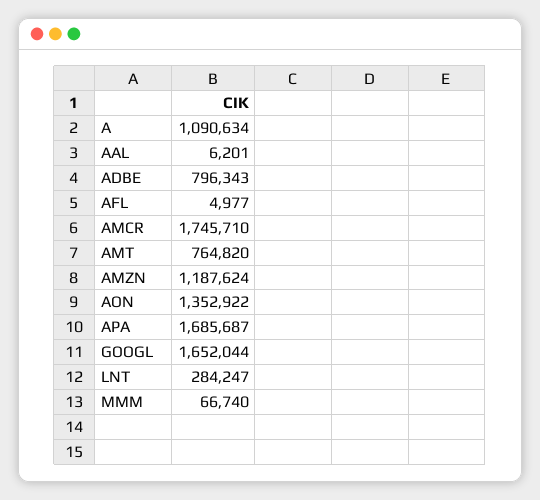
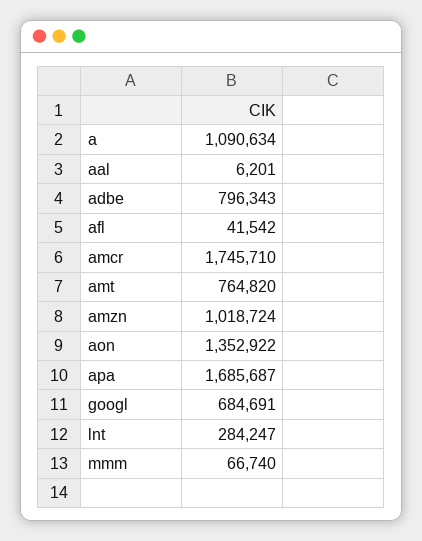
AFL: 4977 -> 41542
AMZN: 1187624 -> 1018724
GOOGL: 1652044 -> 684691

